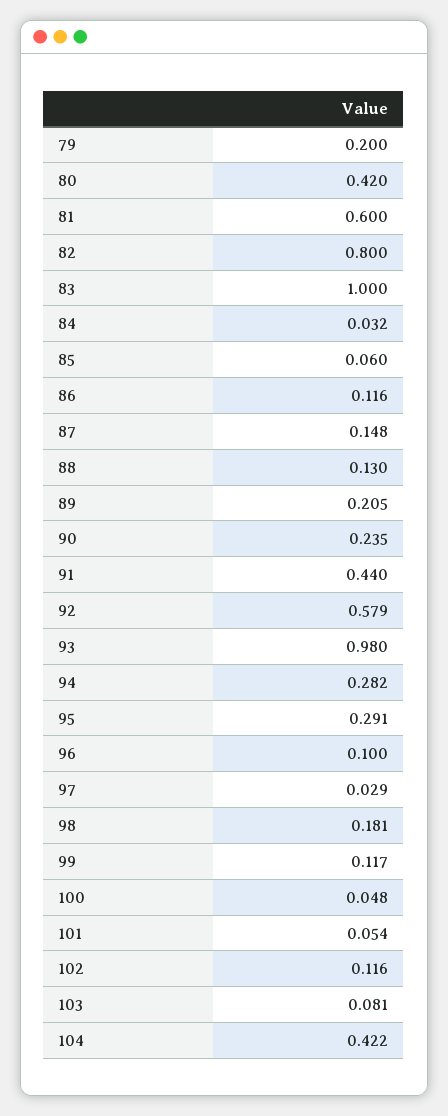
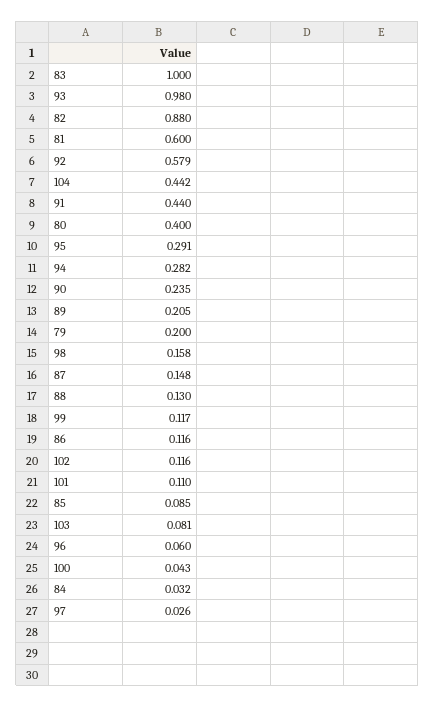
80: 0.42 -> 0.4
82: 0.8 -> 0.88
85: 0.06 -> 0.085
96: 0.1 -> 0.06
97: 0.029 -> 0.026
98: 0.181 -> 0.158
100: 0.048 -> 0.043
101: 0.054 -> 0.11
104: 0.422 -> 0.442

